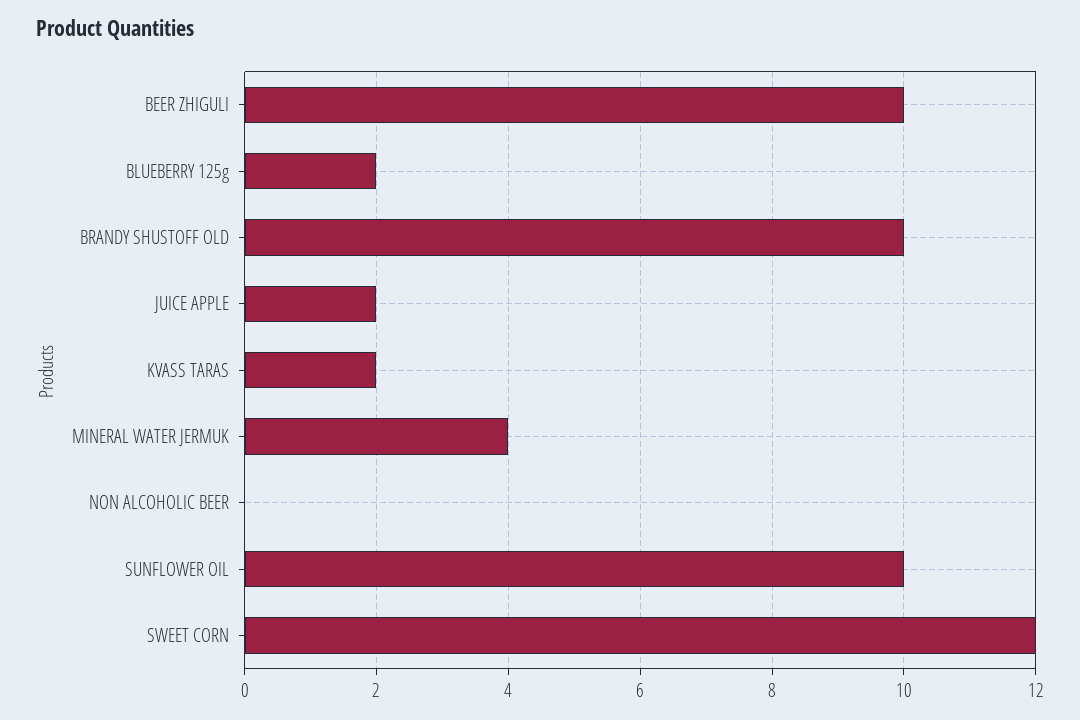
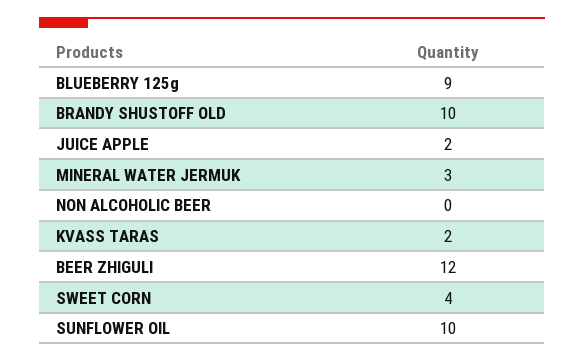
BEER ZHIGULI: 10 -> 12
BLUEBERRY 125g: 2 -> 9
MINERAL WATER JERMUK: 4 -> 3
SWEET CORN: 12 -> 4

